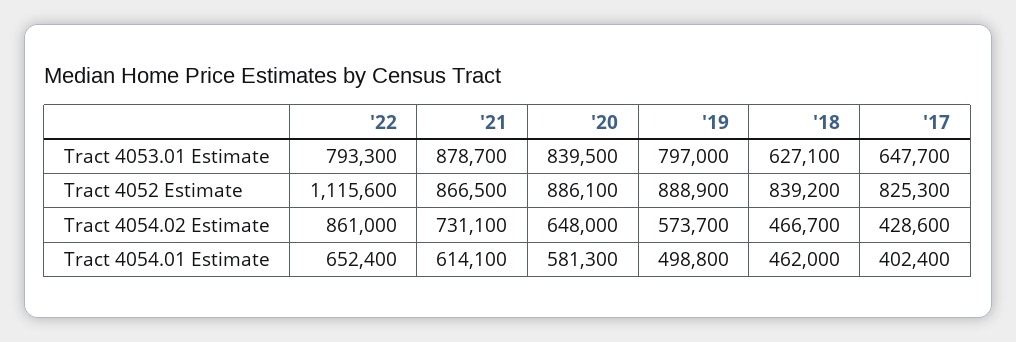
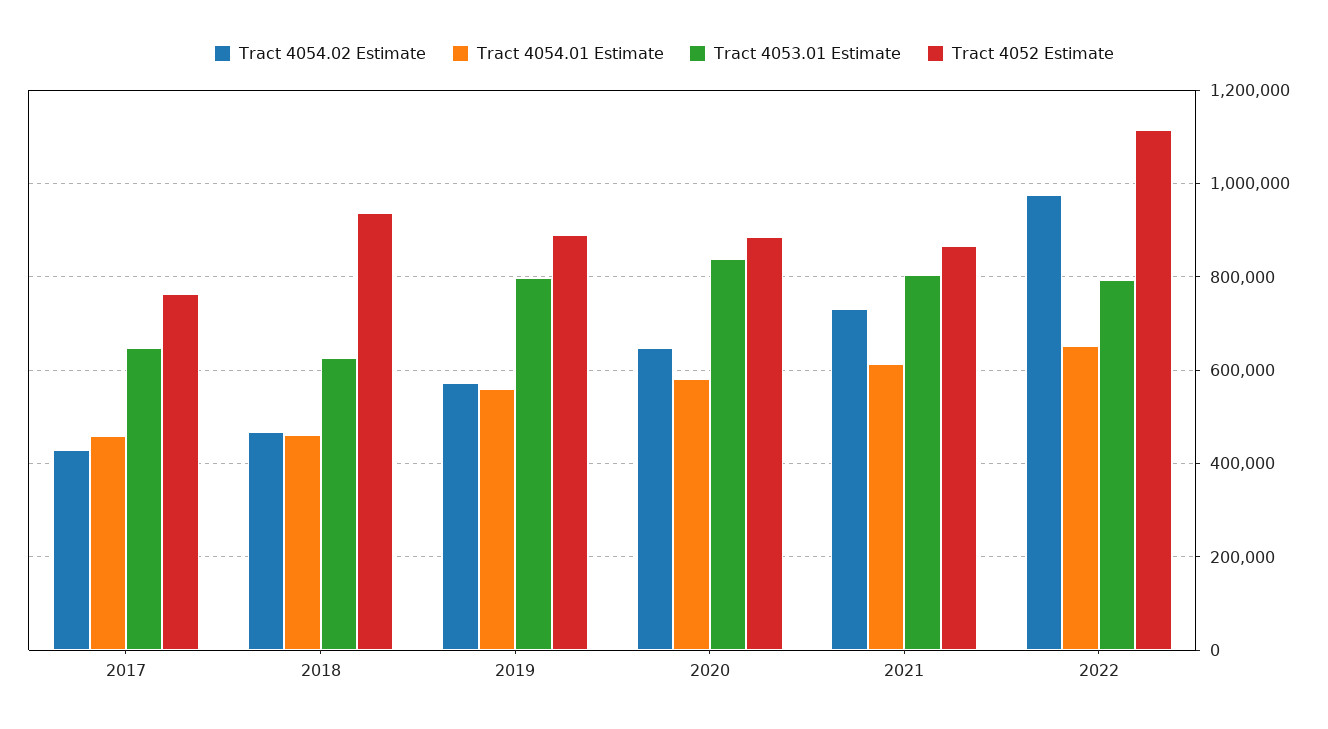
Tract 4053.01 Estimate, '21: 878700 -> 800000
Tract 4052 Estimate, '18: 839200 -> 940000
Tract 4052 Estimate, '17: 825300 -> 760000
Tract 4054.02 Estimate, '22: 861000 -> 980000
Tract 4054.01 Estimate, '19: 498800 -> 560000
Tract 4054.01 Estimate, '17: 402400 -> 460000

